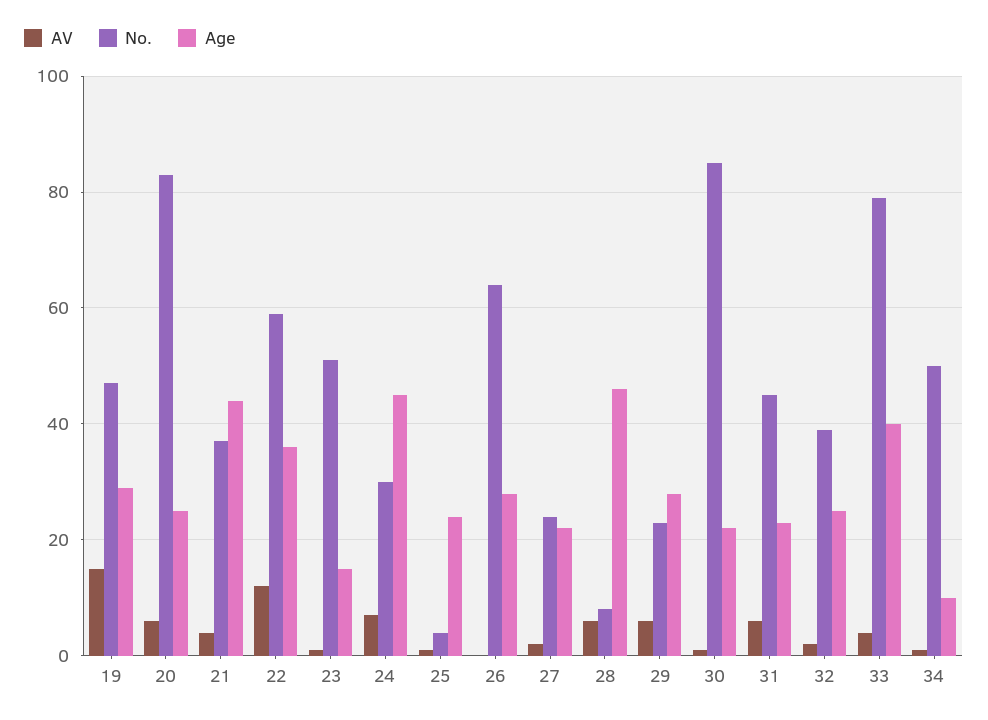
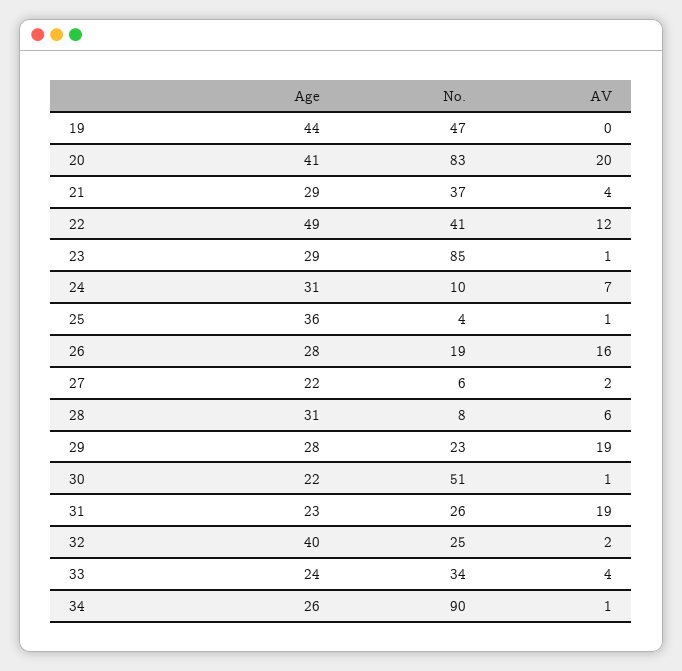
AV, 19: 15 -> 0
Age, 19: 30 -> 44
AV, 20: 5 -> 20
Age, 20: 25 -> 41
Age, 21: 45 -> 29
No., 22: 60 -> 41
Age, 22: 35 -> 49
No., 23: 50 -> 85
Age, 23: 15 -> 29
No., 24: 30 -> 10
Age, 24: 45 -> 31
Age, 25: 25 -> 36
AV, 26: 0 -> 16
No., 26: 65 -> 19
No., 27: 25 -> 6
Age, 28: 45 -> 31
AV, 29: 5 -> 19
No., 30: 85 -> 51
AV, 31: 5 -> 19
No., 31: 45 -> 26
No., 32: 40 -> 25
Age, 32: 25 -> 40
No., 33: 80 -> 34
Age, 33: 40 -> 24
No., 34: 50 -> 90
Age, 34: 10 -> 26

